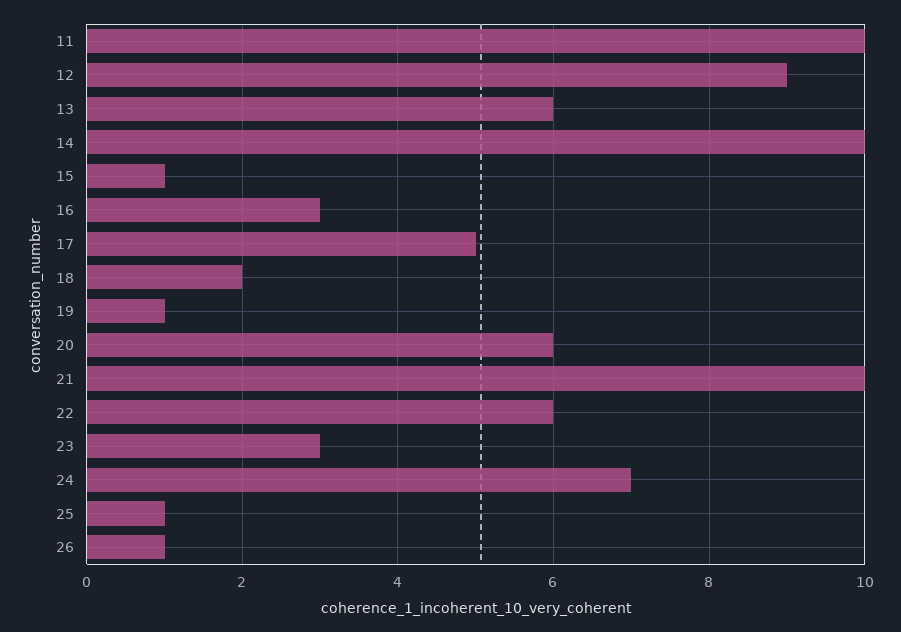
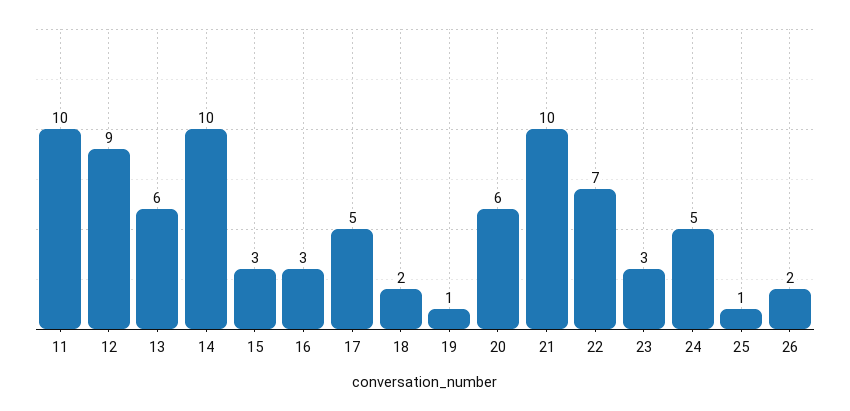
15: 1 -> 3
22: 6 -> 7
24: 7 -> 5
26: 1 -> 2

